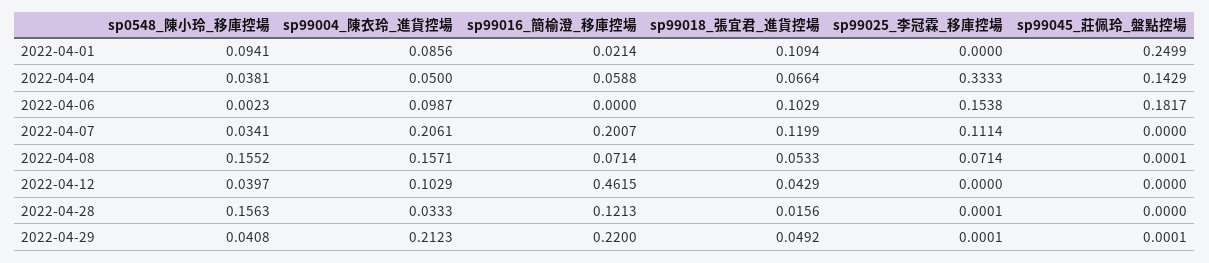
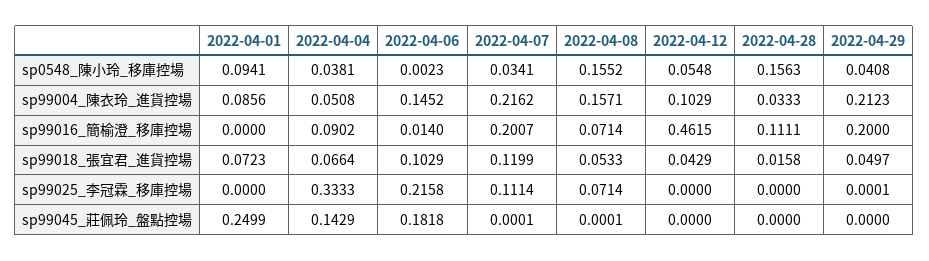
sp99016_簡榆澄_移庫控場, 2022-04-01: 0.0214 -> 0
sp99018_張宜君_進貨控場, 2022-04-01: 0.1094 -> 0.0723
sp99004_陳衣玲_進貨控場, 2022-04-04: 0.05 -> 0.0508
sp99016_簡榆澄_移庫控場, 2022-04-04: 0.0588 -> 0.0902
sp99004_陳衣玲_進貨控場, 2022-04-06: 0.0987 -> 0.1452
sp99016_簡榆澄_移庫控場, 2022-04-06: 0 -> 0.014
sp99025_李冠霖_移庫控場, 2022-04-06: 0.1538 -> 0.2158
sp99045_莊佩玲_盤點控場, 2022-04-06: 0.1817 -> 0.1818
sp99004_陳衣玲_進貨控場, 2022-04-07: 0.2061 -> 0.2162
sp99045_莊佩玲_盤點控場, 2022-04-07: 0 -> 0.0001
sp0548_陳小玲_移庫控場, 2022-04-12: 0.0397 -> 0.0548
sp99016_簡榆澄_移庫控場, 2022-04-28: 0.1213 -> 0.1111
sp99018_張宜君_進貨控場, 2022-04-28: 0.0156 -> 0.0158
sp99025_李冠霖_移庫控場, 2022-04-28: 0.0001 -> 0
sp99016_簡榆澄_移庫控場, 2022-04-29: 0.22 -> 0.2
sp99018_張宜君_進貨控場, 2022-04-29: 0.0492 -> 0.0497
sp99045_莊佩玲_盤點控場, 2022-04-29: 0.0001 -> 0

